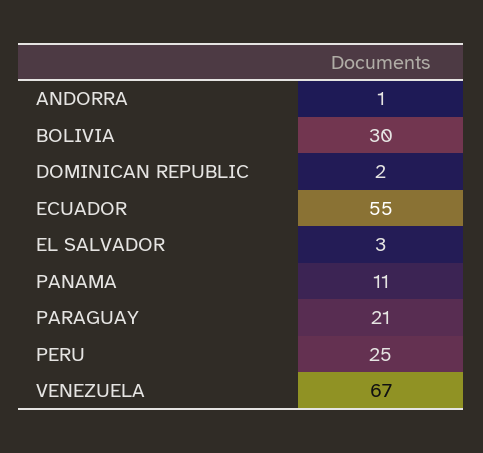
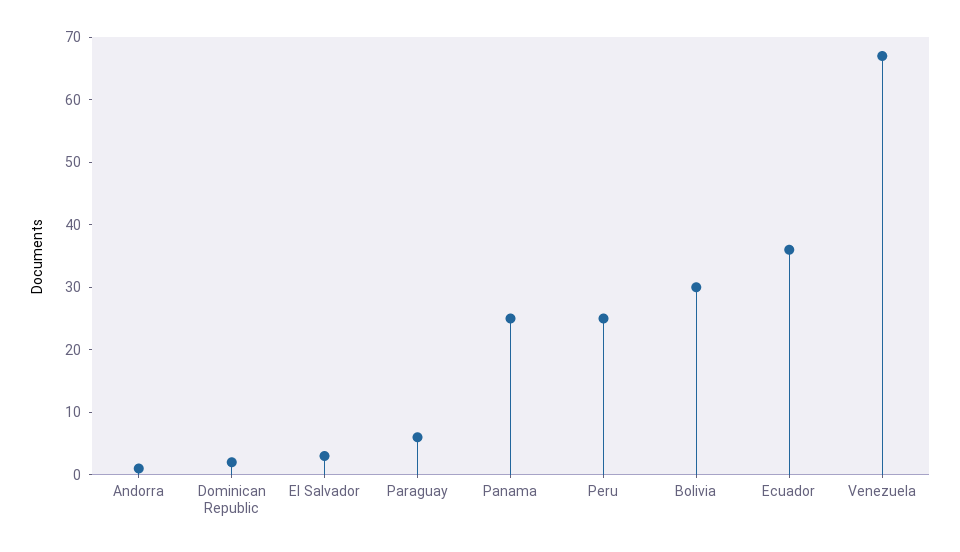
ECUADOR: 55 -> 35
PANAMA: 11 -> 25
PARAGUAY: 21 -> 5

